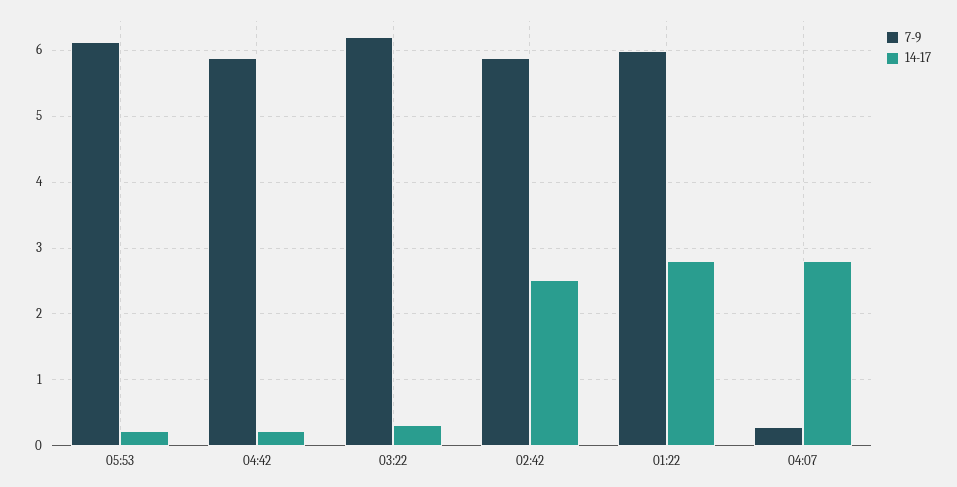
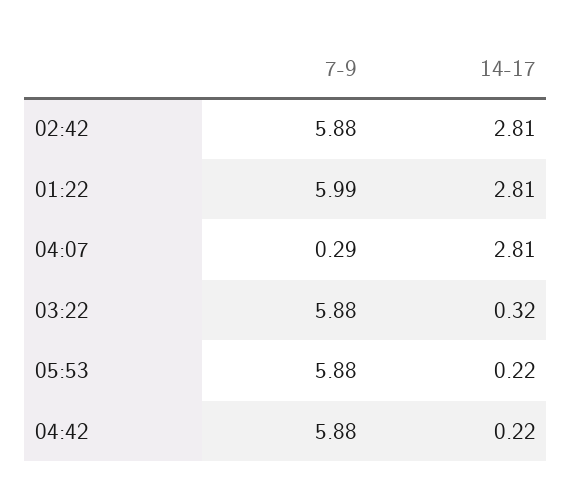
7-9, 05:53: 6.1 -> 5.88
7-9, 03:22: 6.2 -> 5.88
14-17, 02:42: 2.5 -> 2.81

